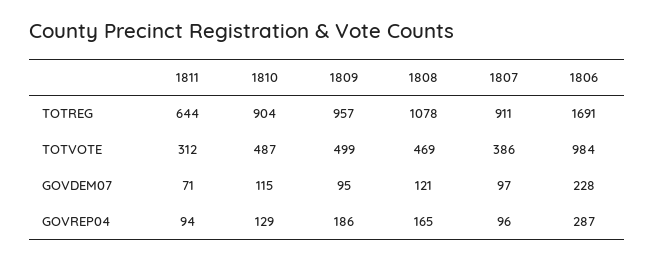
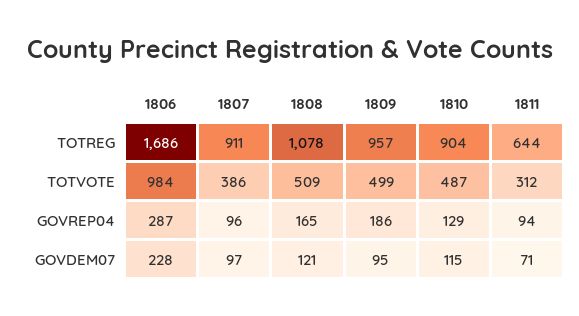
1806, TOTREG: 1691 -> 1686
1808, TOTVOTE: 469 -> 509

